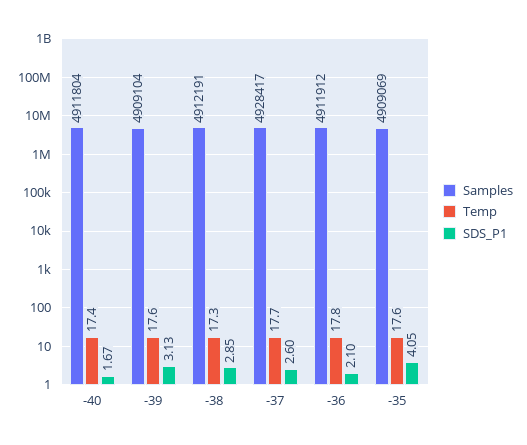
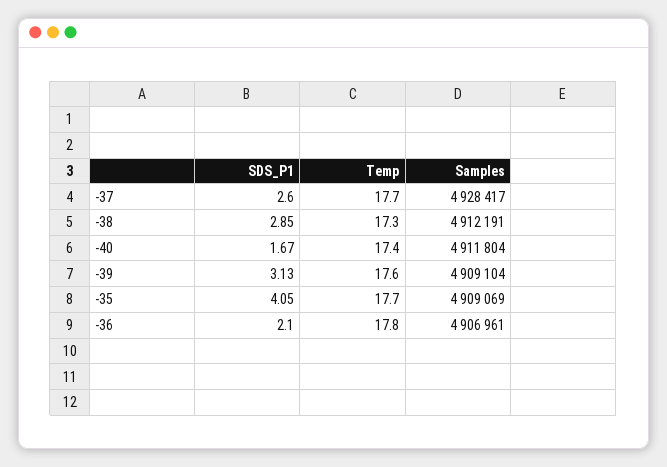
Samples, -36: 4911912 -> 4906961
Temp, -35: 17.6 -> 17.7

